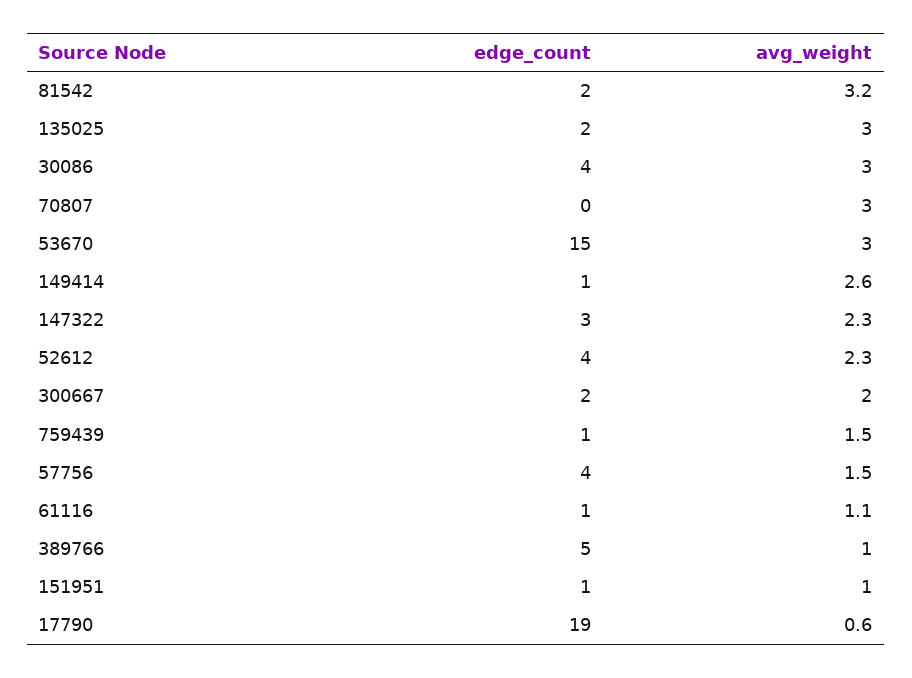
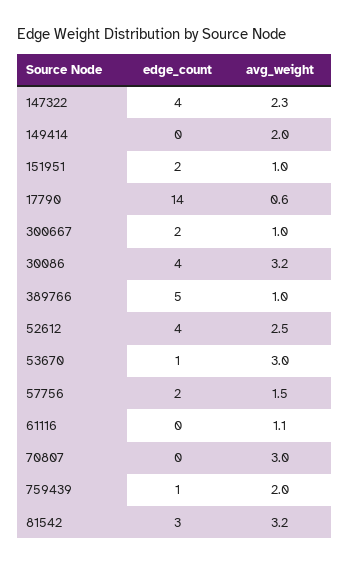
edge_count, 81542: 2 -> 3
edge_count, 135025: 2 -> none
avg_weight, 135025: 3 -> none
avg_weight, 30086: 3 -> 3.2
edge_count, 53670: 15 -> 1
edge_count, 149414: 1 -> 0
avg_weight, 149414: 2.6 -> 2
edge_count, 147322: 3 -> 4
avg_weight, 52612: 2.3 -> 2.5
avg_weight, 300667: 2 -> 1
avg_weight, 759439: 1.5 -> 2
edge_count, 57756: 4 -> 2
edge_count, 61116: 1 -> 0
edge_count, 151951: 1 -> 2
edge_count, 17790: 19 -> 14

